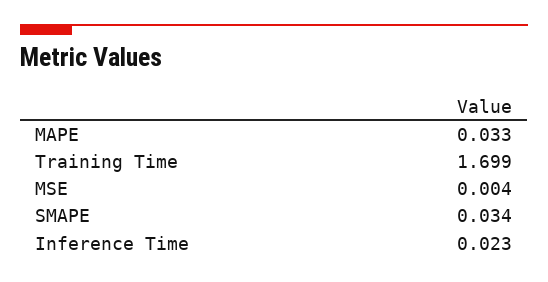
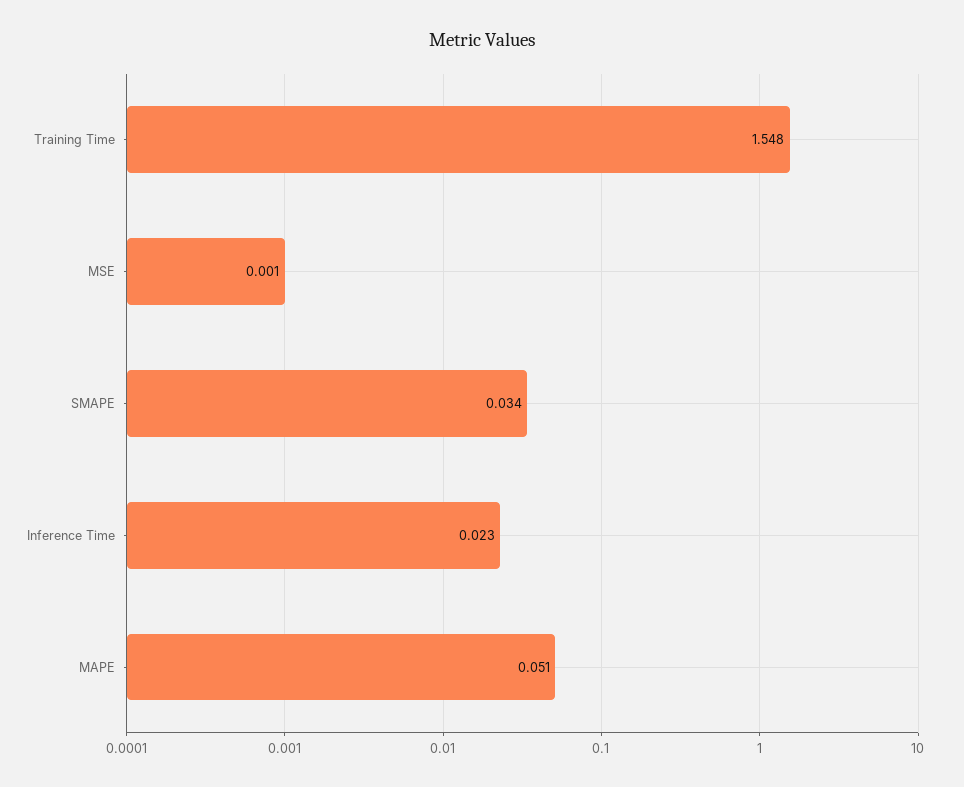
MAPE: 0.033 -> 0.051
Training Time: 1.699 -> 1.548
MSE: 0.004 -> 0.001

